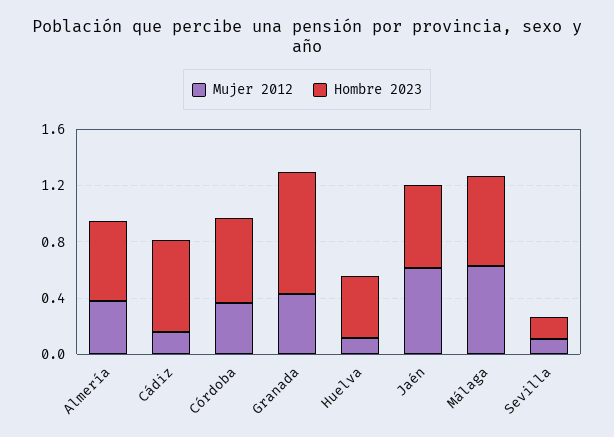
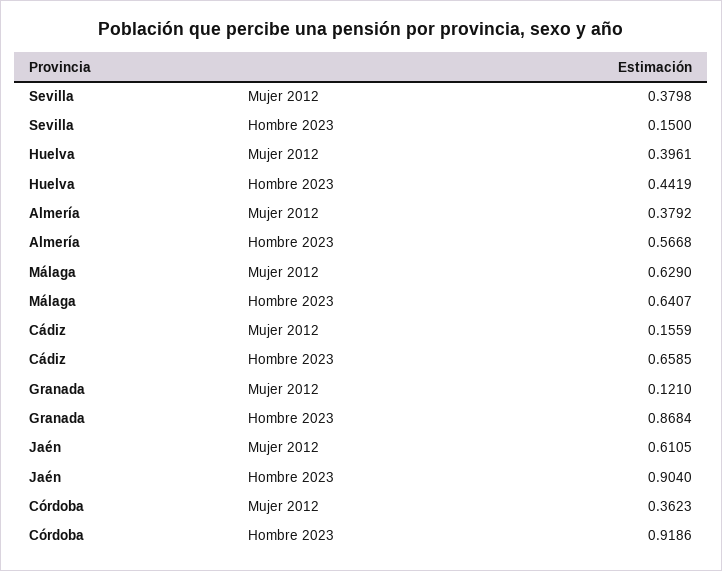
Hombre 2023, Córdoba: 0.6 -> 0.9186
Mujer 2012, Granada: 0.4 -> 0.121
Mujer 2012, Huelva: 0.1 -> 0.3961
Hombre 2023, Jaén: 0.6 -> 0.904
Mujer 2012, Sevilla: 0.1 -> 0.3798

